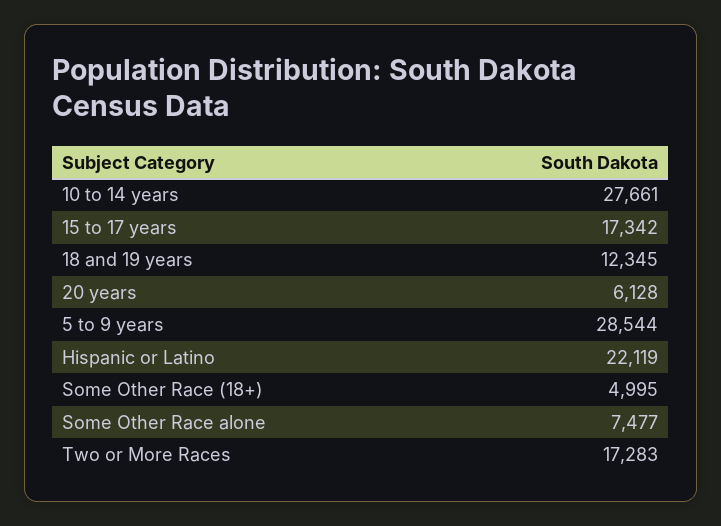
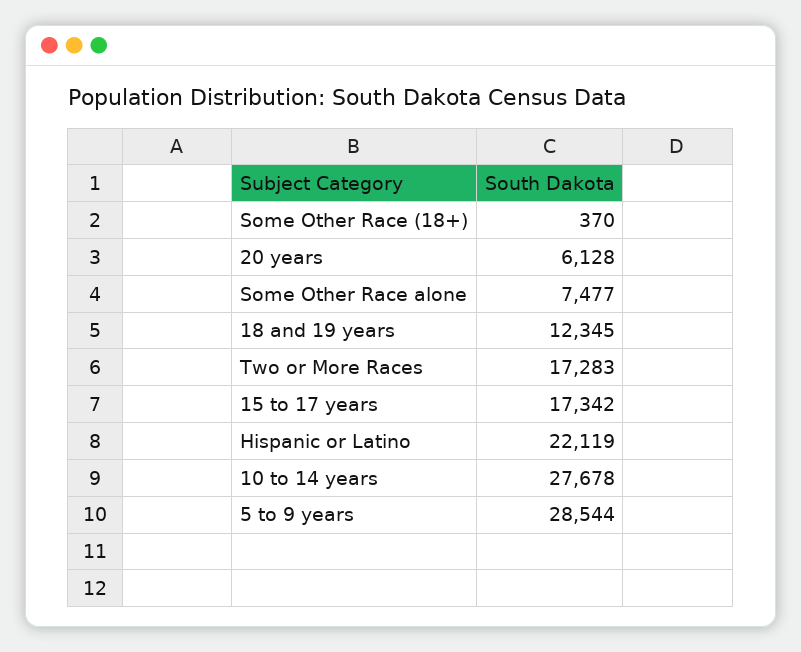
10 to 14 years: 27661 -> 27678
Some Other Race (18+): 4995 -> 370

